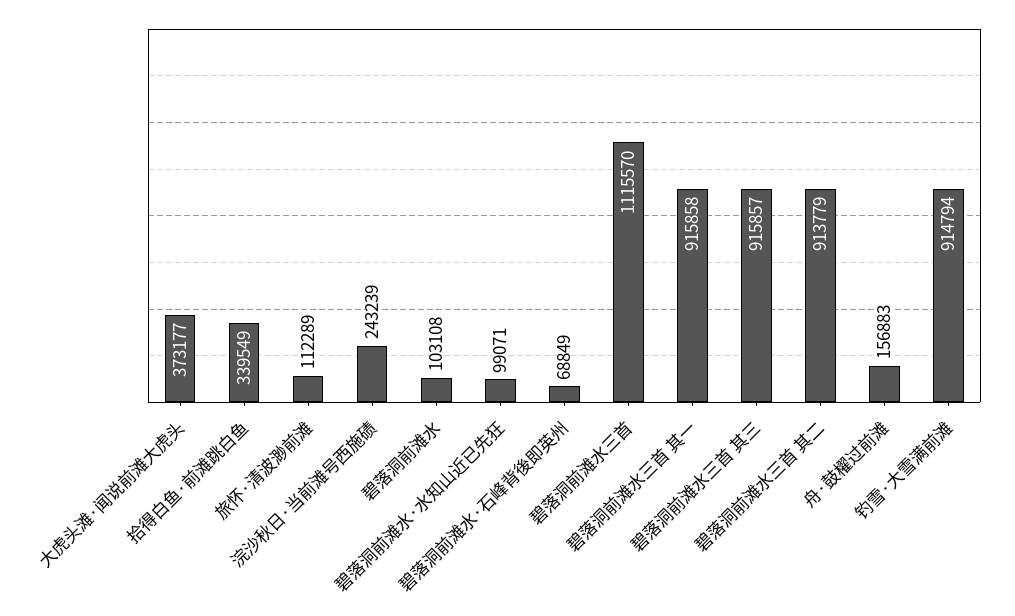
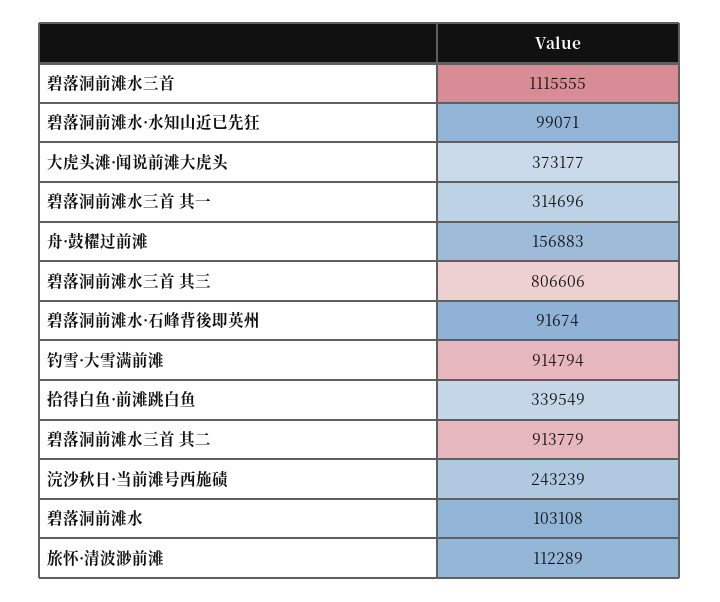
碧落洞前滩水·石峰背後即英州: 68849 -> 91674
碧落洞前滩水三首: 1115570 -> 1115555
碧落洞前滩水三首 其一: 915858 -> 314696
碧落洞前滩水三首 其三: 915857 -> 806606

